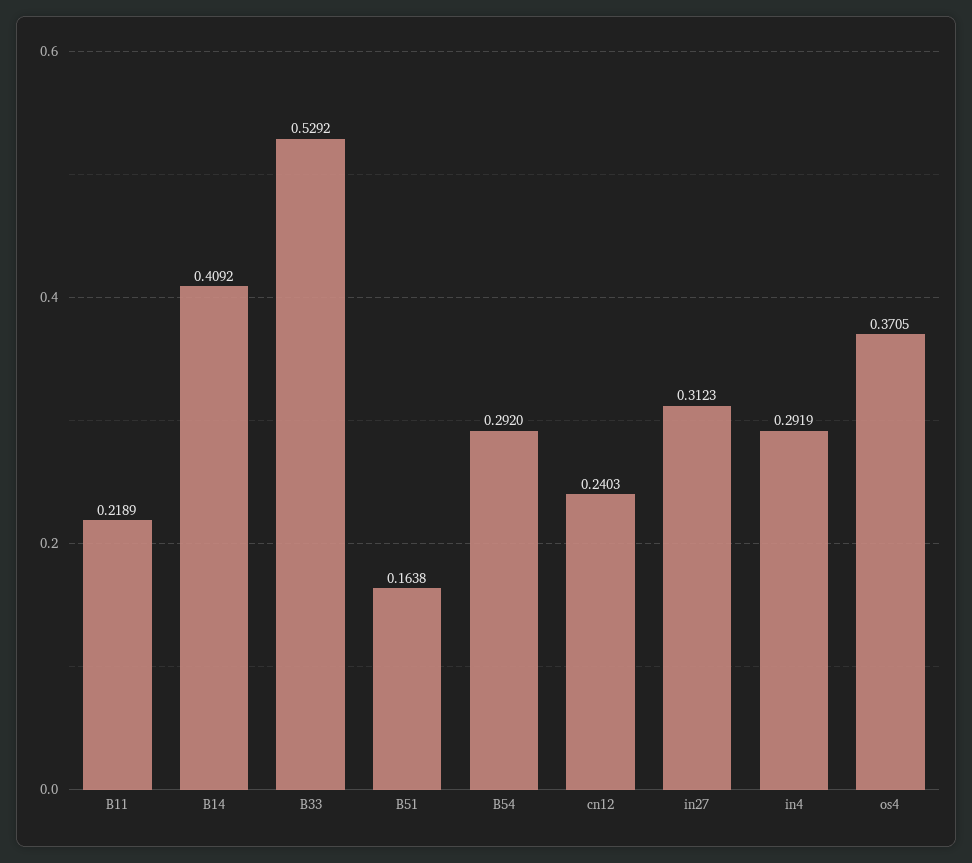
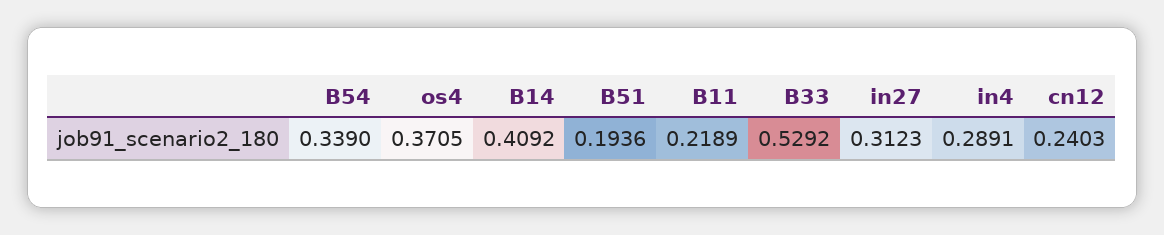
B51: 0.1638 -> 0.1936
B54: 0.292 -> 0.339
in4: 0.2919 -> 0.2891

